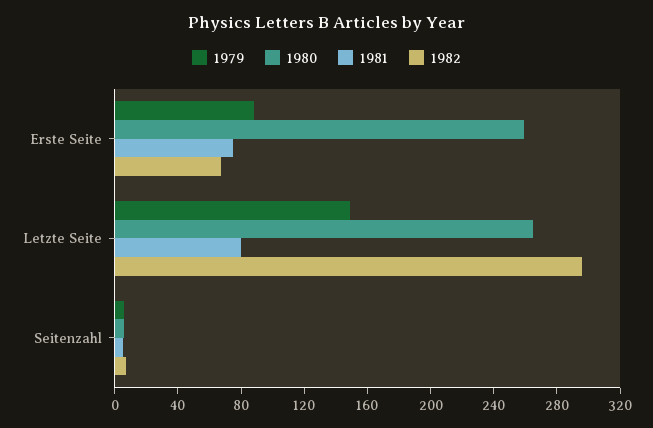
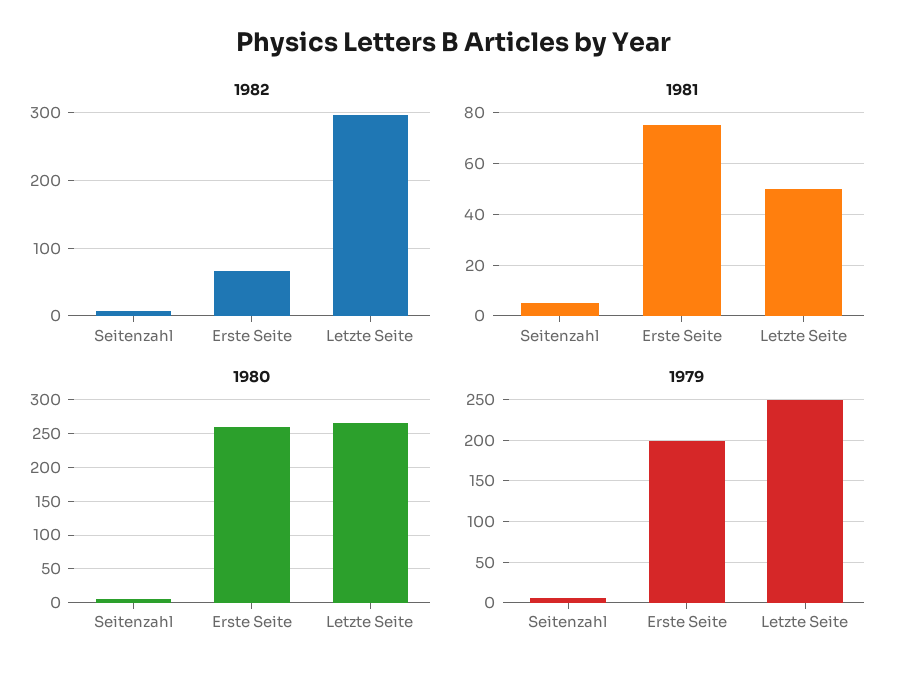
1979, Erste Seite: 90 -> 200
1979, Letzte Seite: 150 -> 250
1981, Letzte Seite: 80 -> 50

